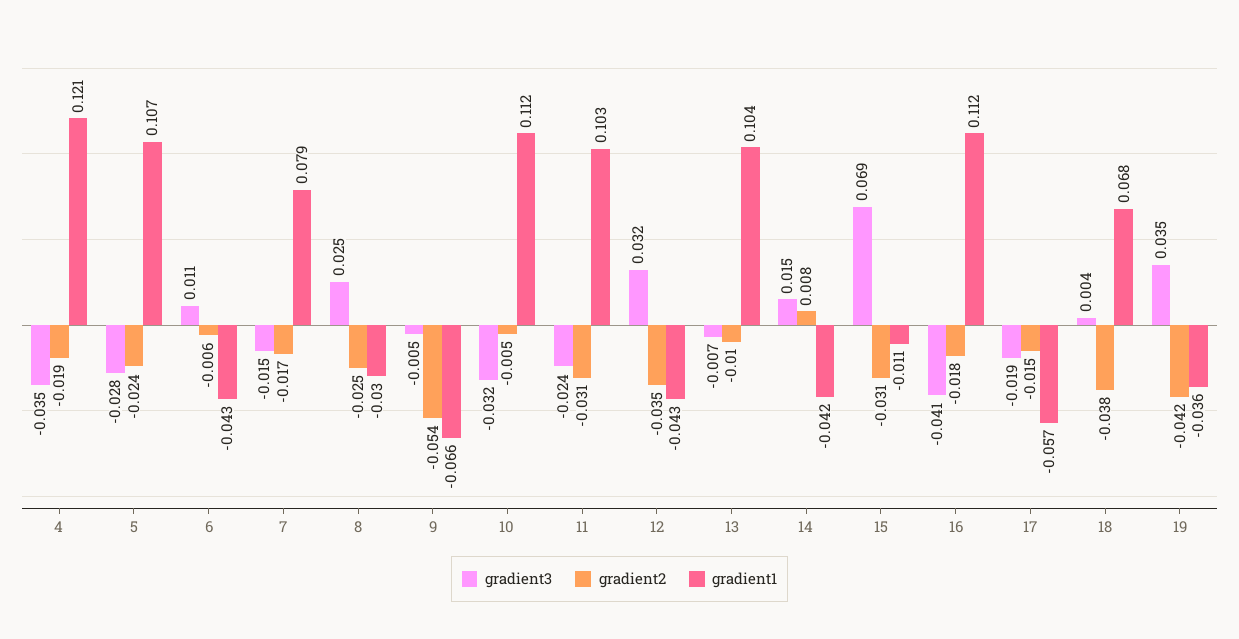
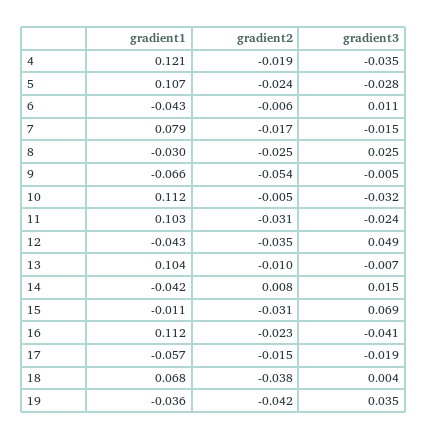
gradient3, 12: 0.032 -> 0.049
gradient2, 16: -0.018 -> -0.023

